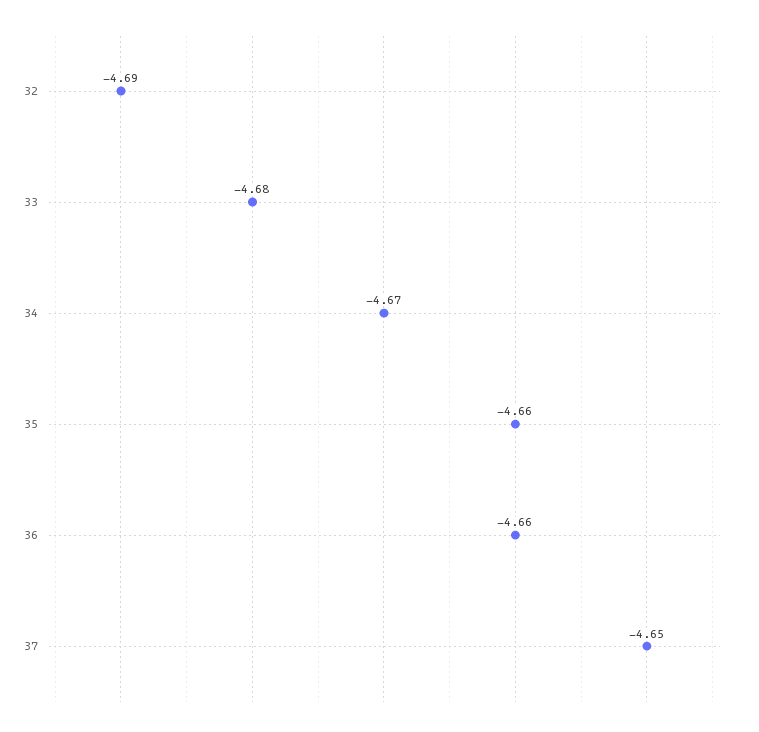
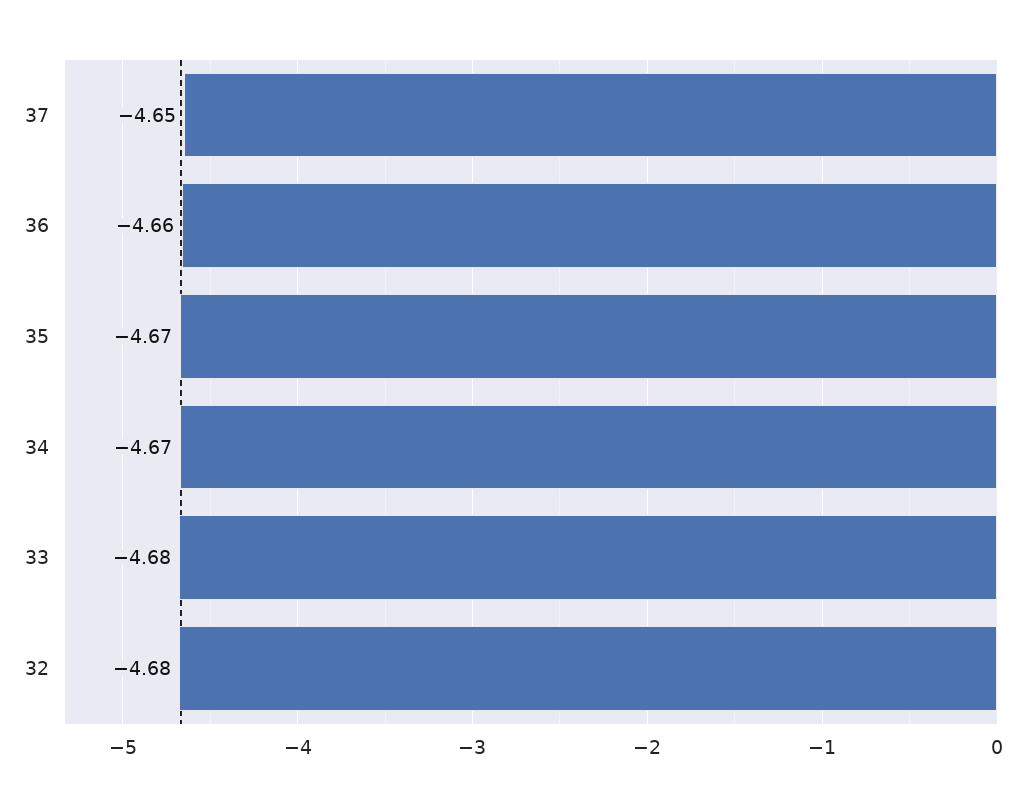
32: -4.69 -> -4.68
35: -4.66 -> -4.67

